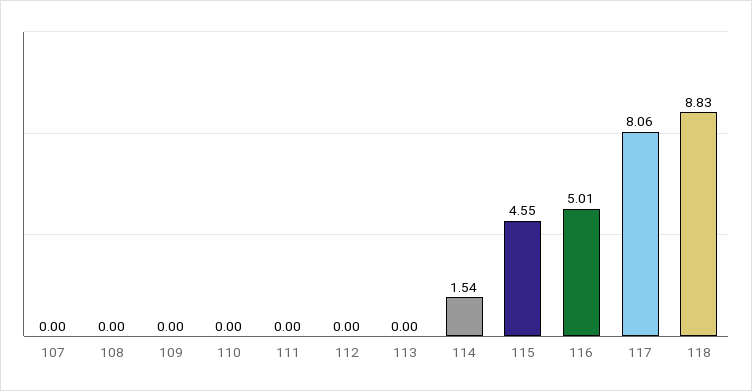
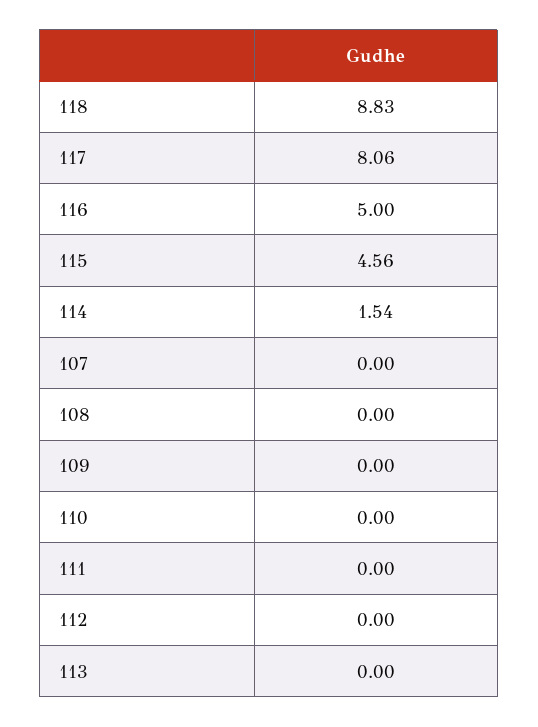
115: 4.55 -> 4.56
116: 5.01 -> 5

